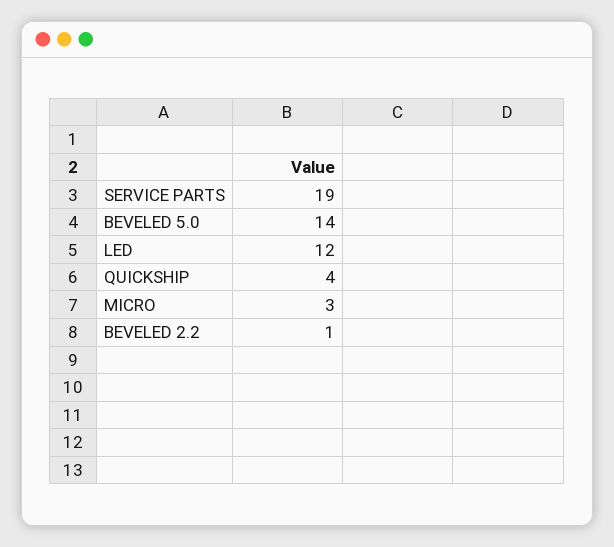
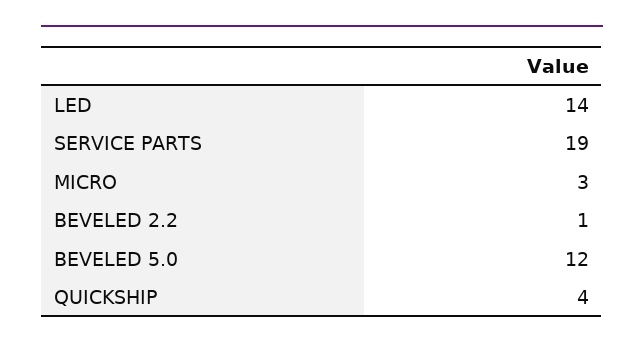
BEVELED 5.0: 14 -> 12
LED: 12 -> 14

